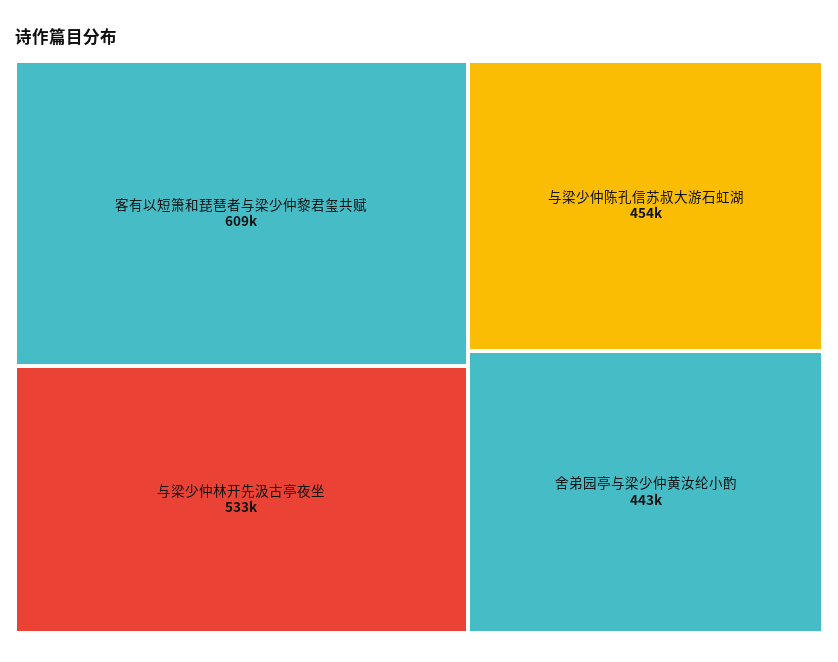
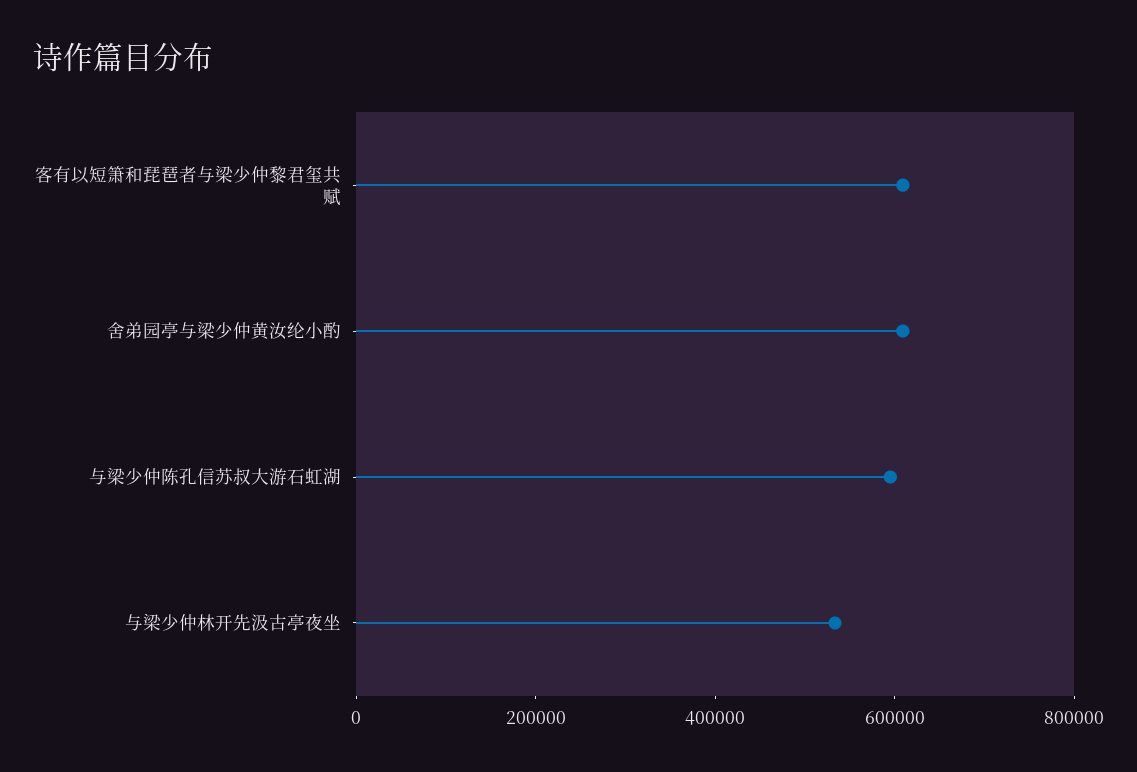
与梁少仲陈孔信苏叔大游石虹湖: 454000 -> 600000
舍弟园亭与梁少仲黄汝纶小酌: 443000 -> 600000

